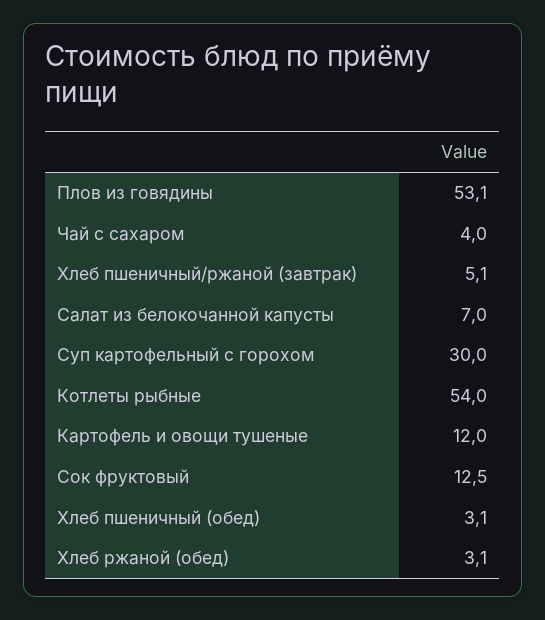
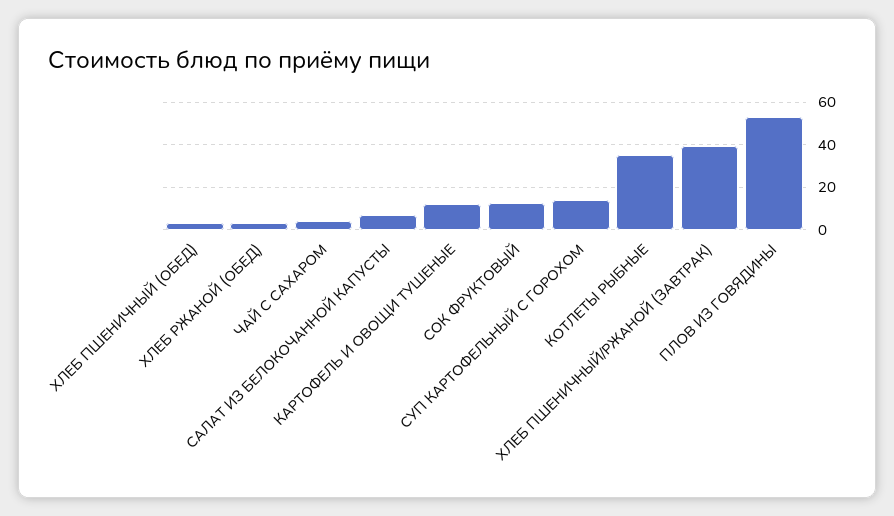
Хлеб пшеничный/ржаной (завтрак): 5.1 -> 40
Суп картофельный с горохом: 30 -> 15
Котлеты рыбные: 54 -> 35

